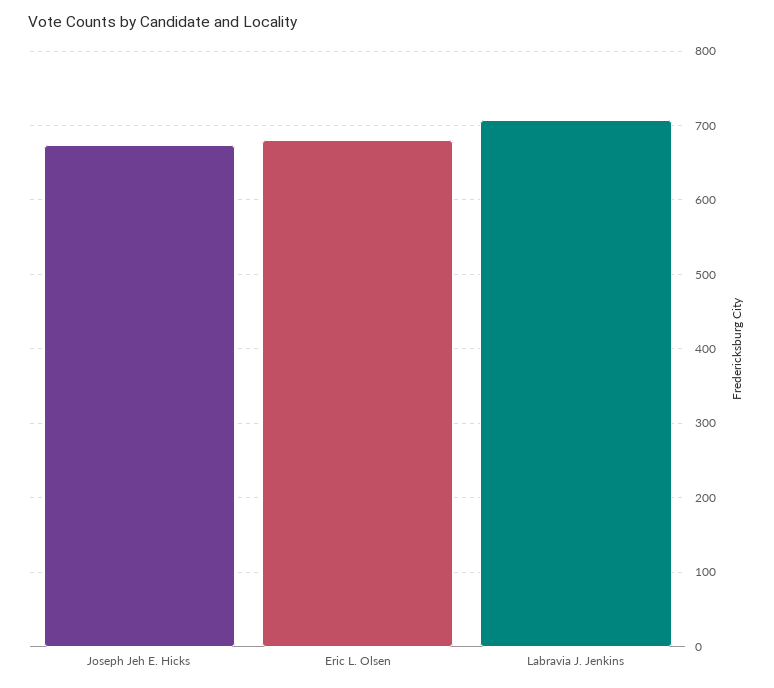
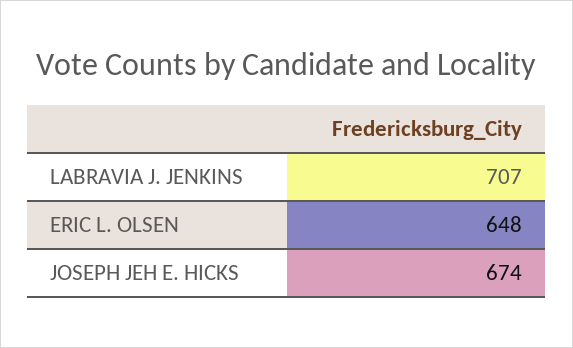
Eric L. Olsen: 680 -> 648

